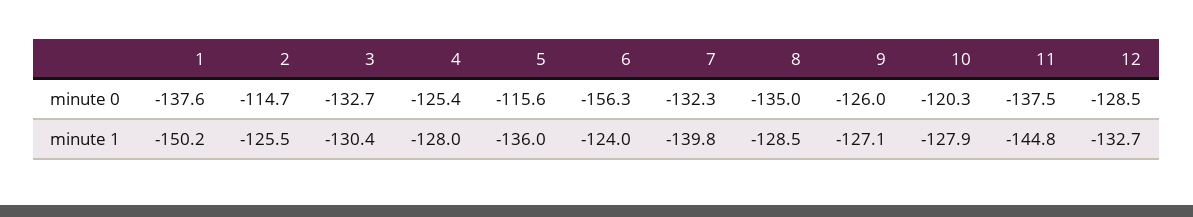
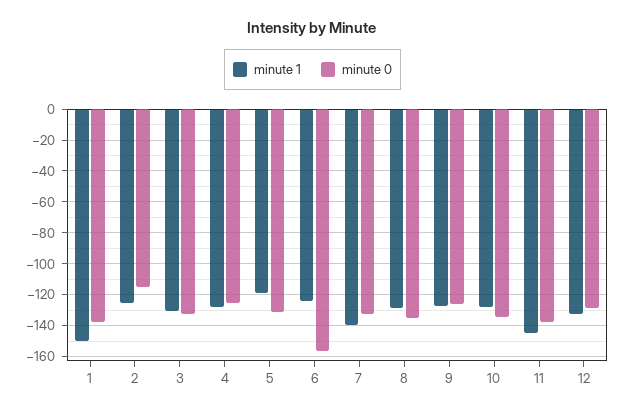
minute 0, 5: -115.6 -> -130
minute 0, 10: -120.3 -> -135
minute 1, 5: -136 -> -120

